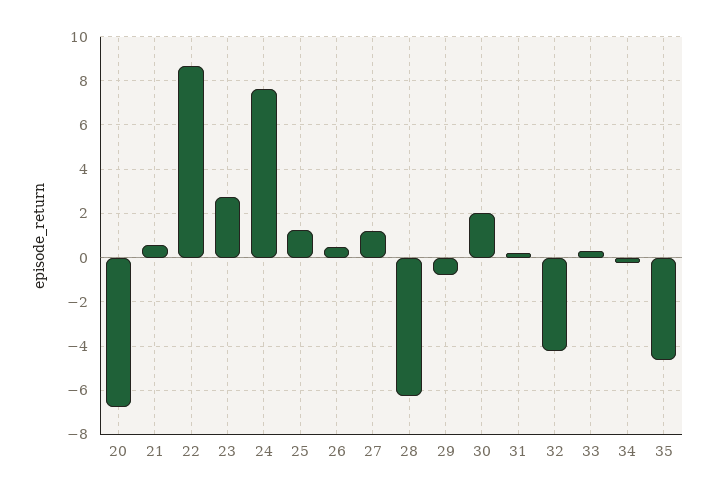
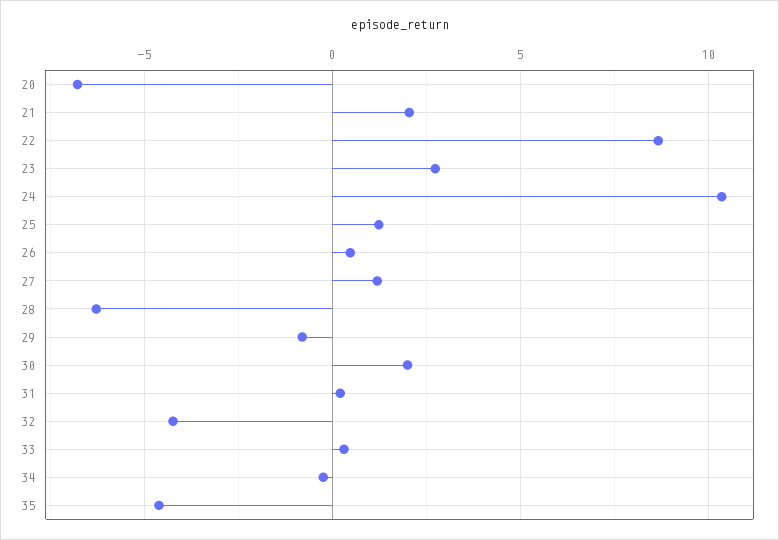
21: 0.5 -> 2
24: 7.5 -> 10.5

